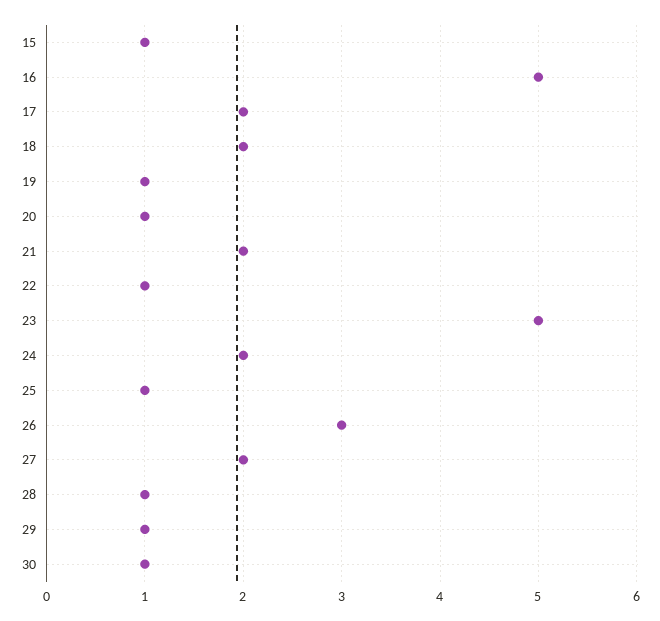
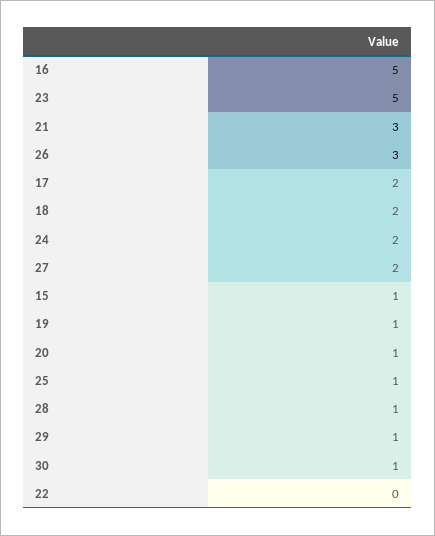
21: 2 -> 3
22: 1 -> 0

